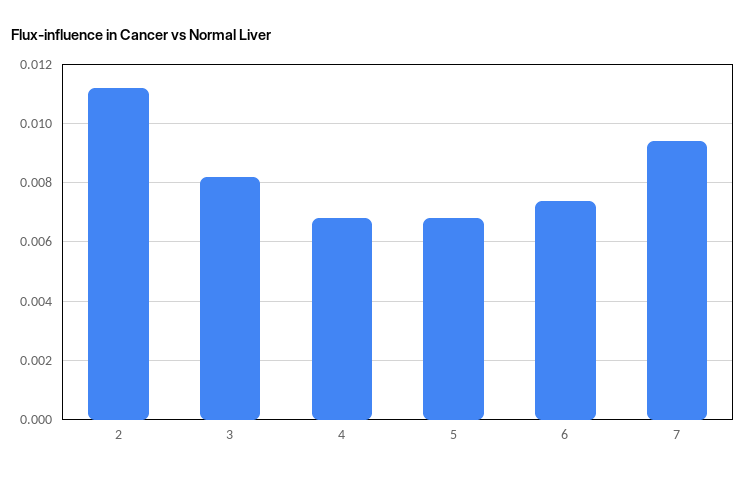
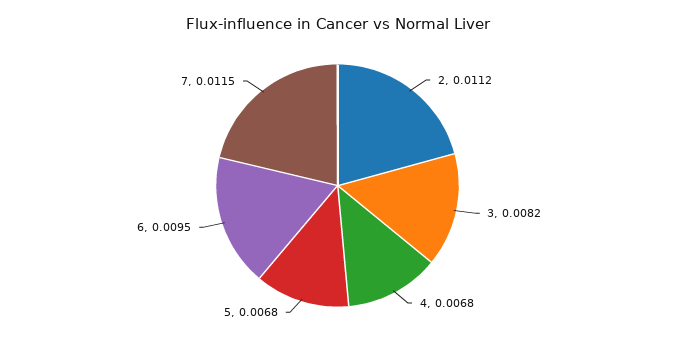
6: 0.0075 -> 0.0095
7: 0.0095 -> 0.0115

